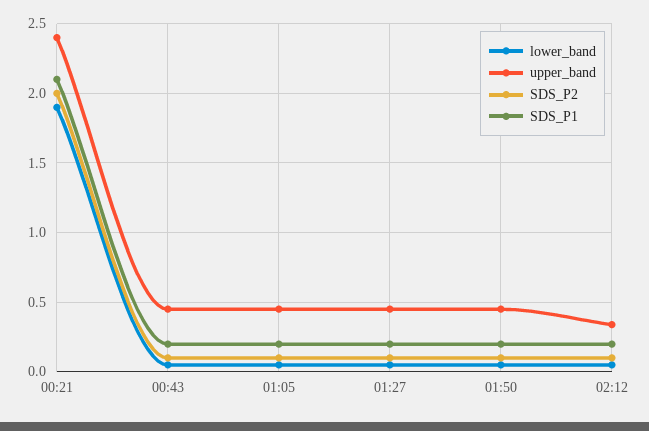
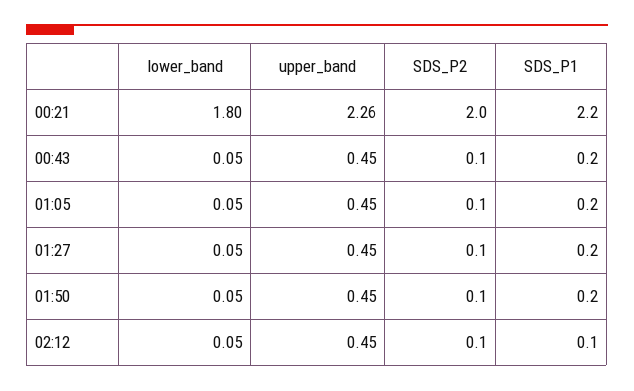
lower_band, 00:21: 1.9 -> 1.8
upper_band, 00:21: 2.4 -> 2.26
SDS_P1, 00:21: 2.1 -> 2.2
upper_band, 02:12: 0.35 -> 0.45
SDS_P1, 02:12: 0.2 -> 0.1

